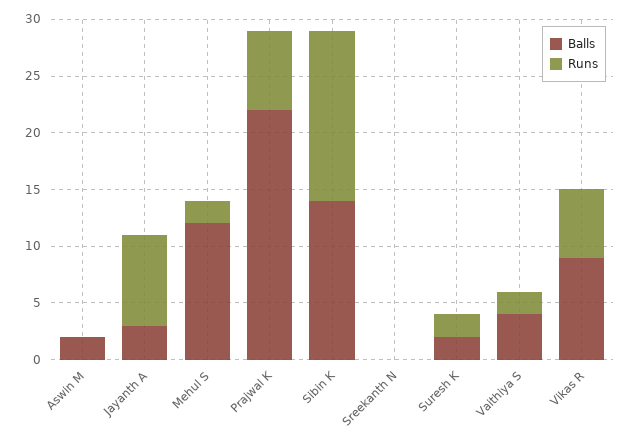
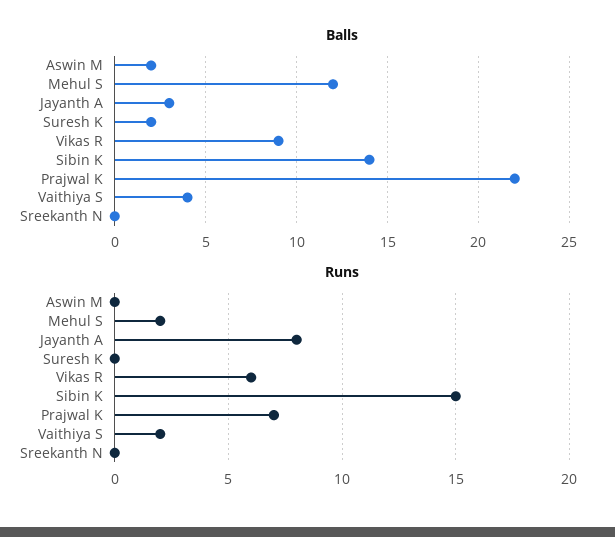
Runs, Suresh K: 2 -> 0

